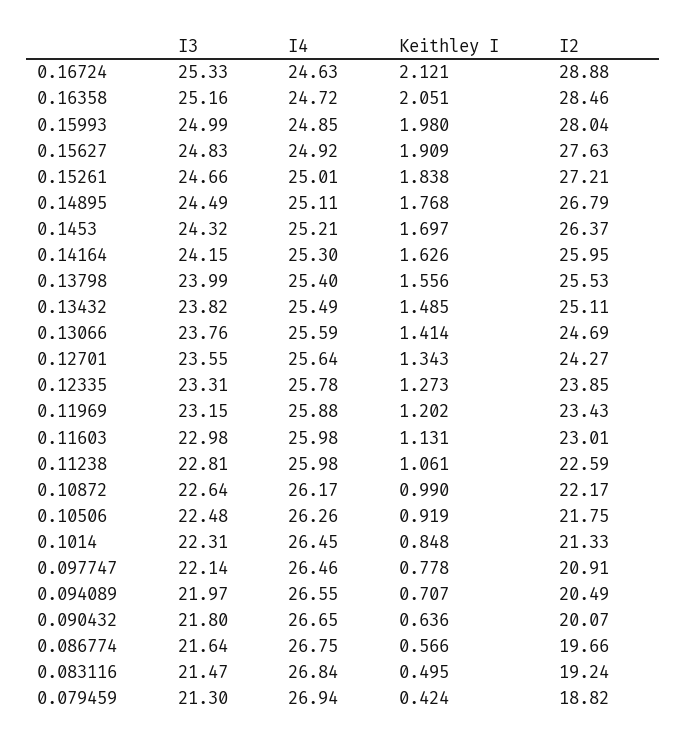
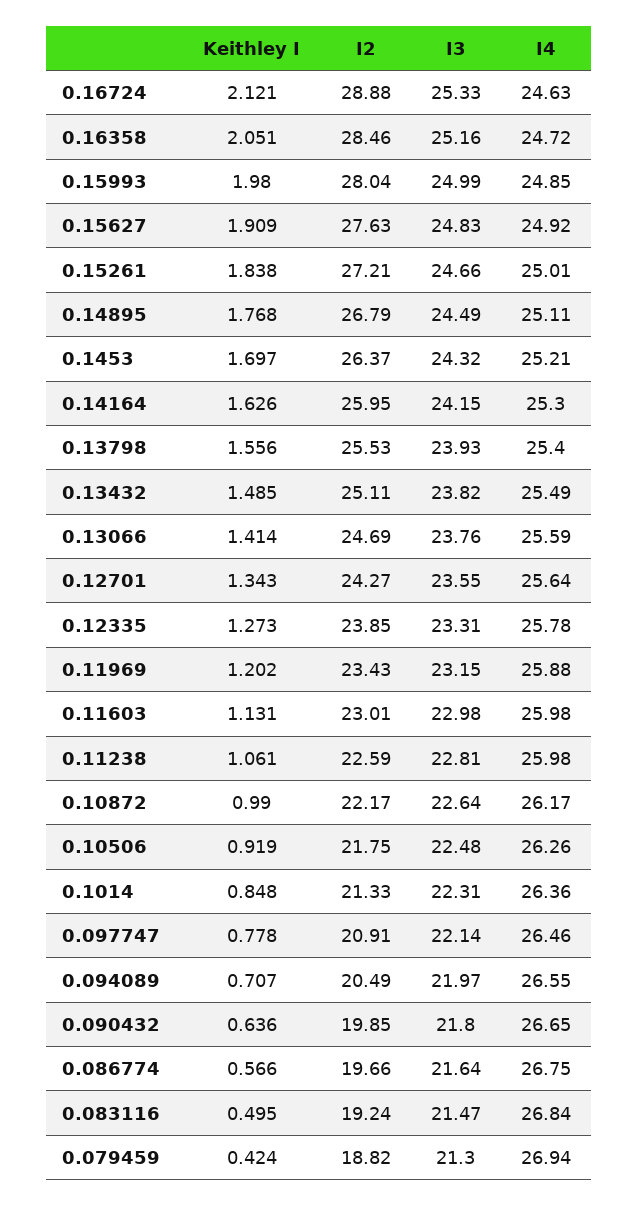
I3, 0.13798: 23.99 -> 23.93
I4, 0.1014: 26.45 -> 26.36
I2, 0.090432: 20.07 -> 19.85

